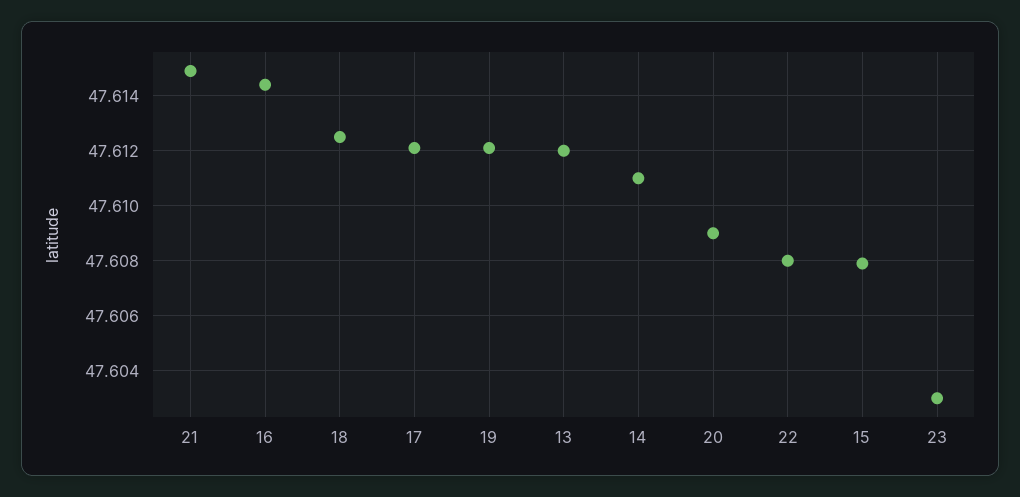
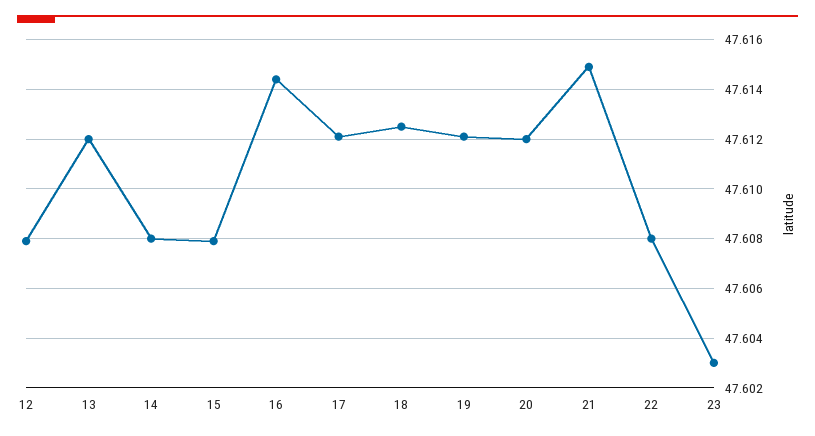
14: 47.611 -> 47.608
20: 47.609 -> 47.612
12: none -> 47.608

